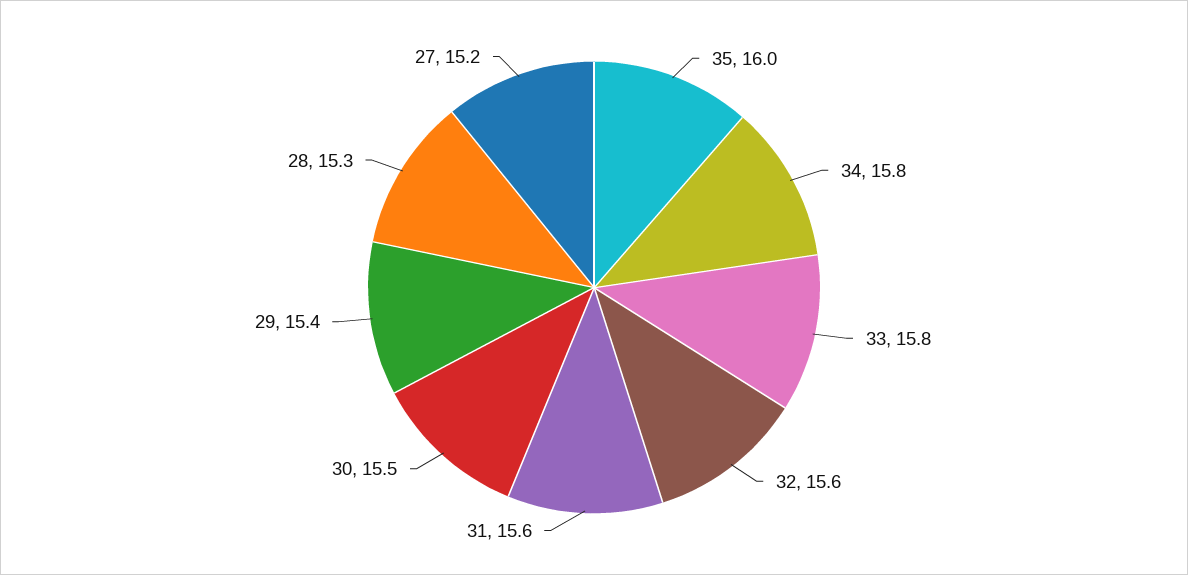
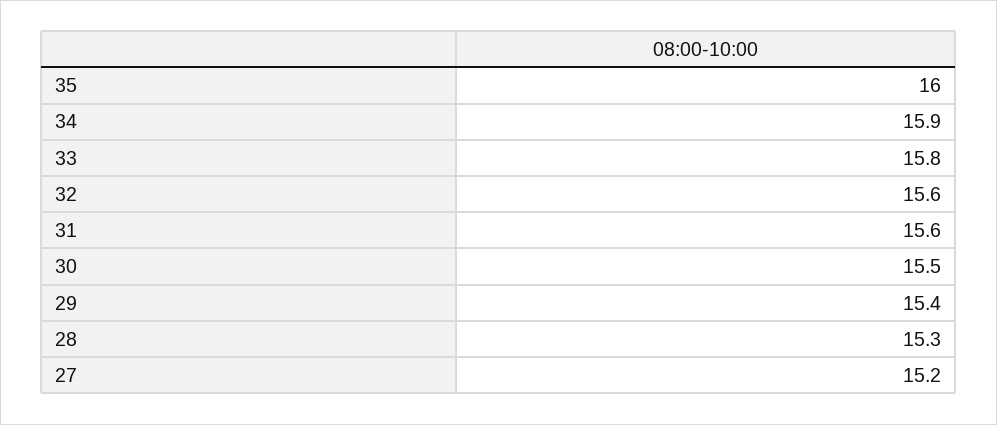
34: 15.8 -> 15.9

